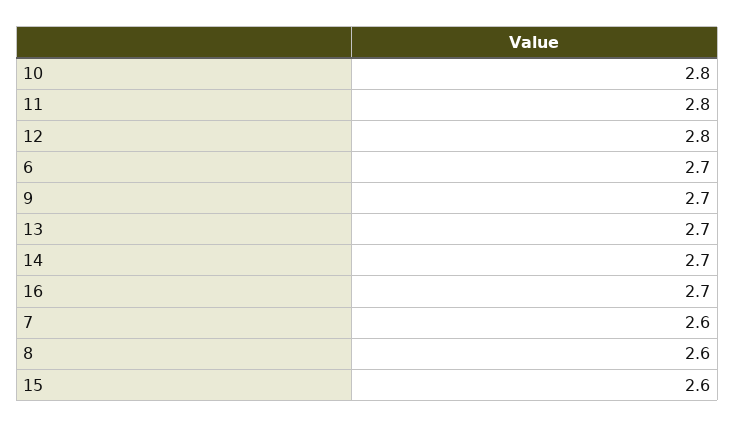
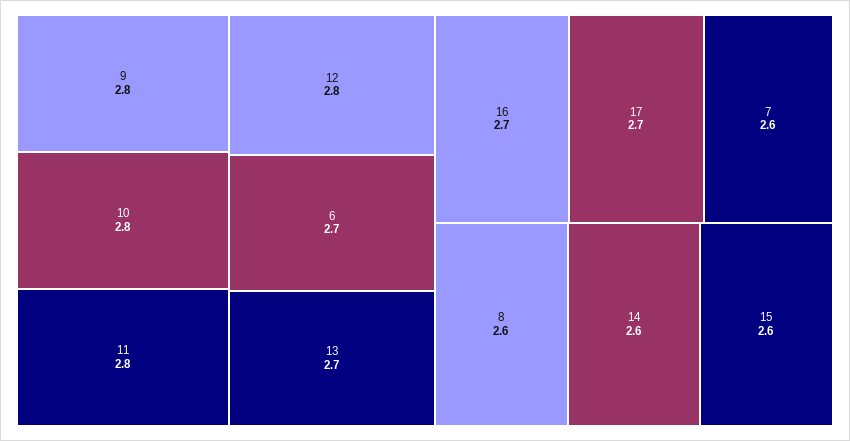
9: 2.7 -> 2.8
14: 2.7 -> 2.6
17: none -> 2.7

